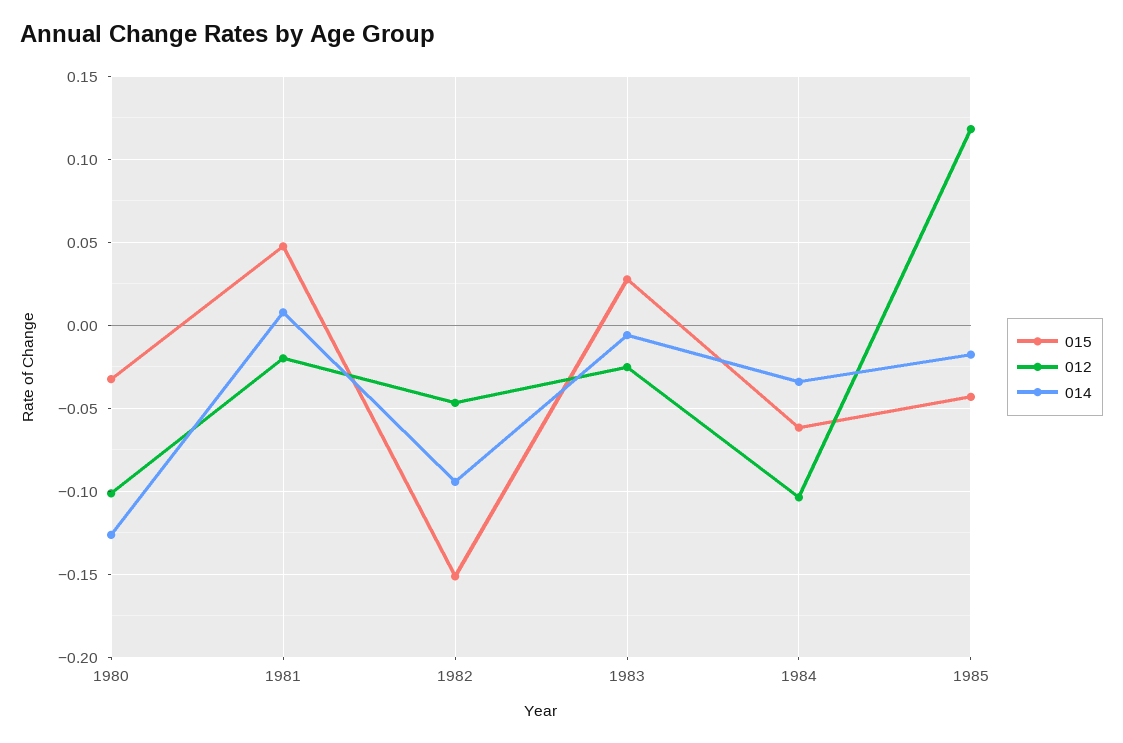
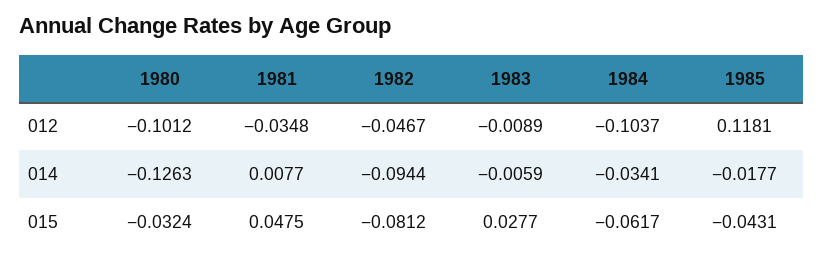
012, 1981: -0.02 -> -0.0348
015, 1982: -0.15 -> -0.0812
012, 1983: -0.025 -> -0.0089

